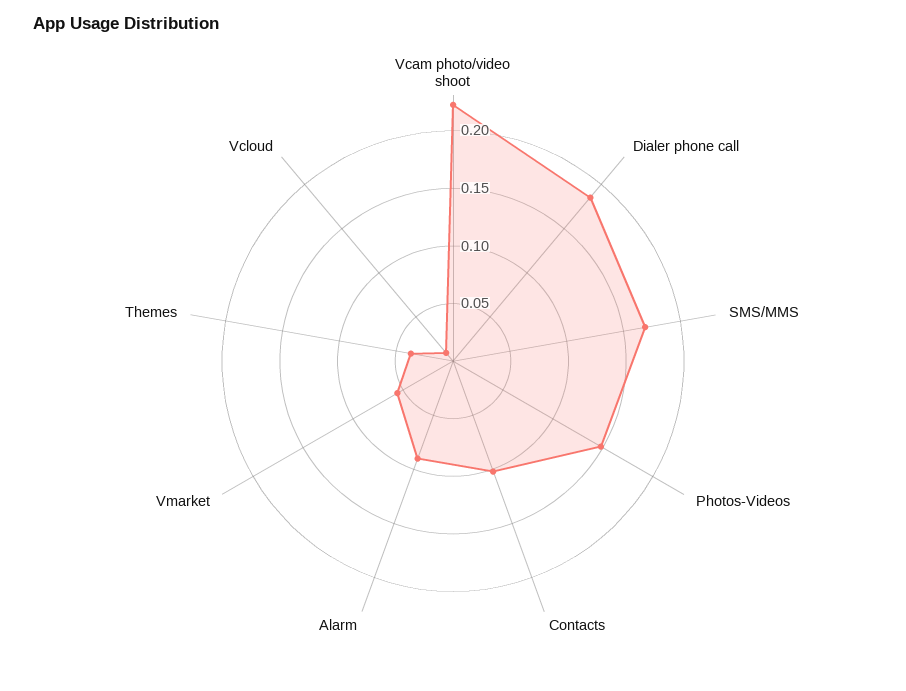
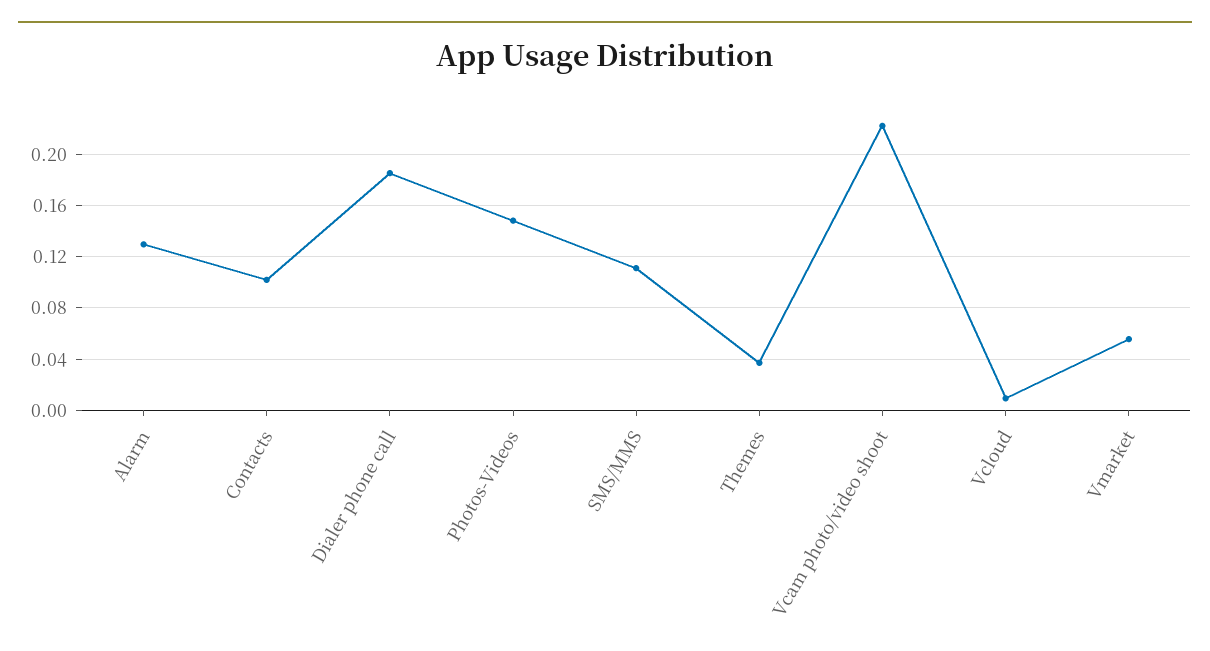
SMS/MMS: 0.17 -> 0.11
Alarm: 0.09 -> 0.13

